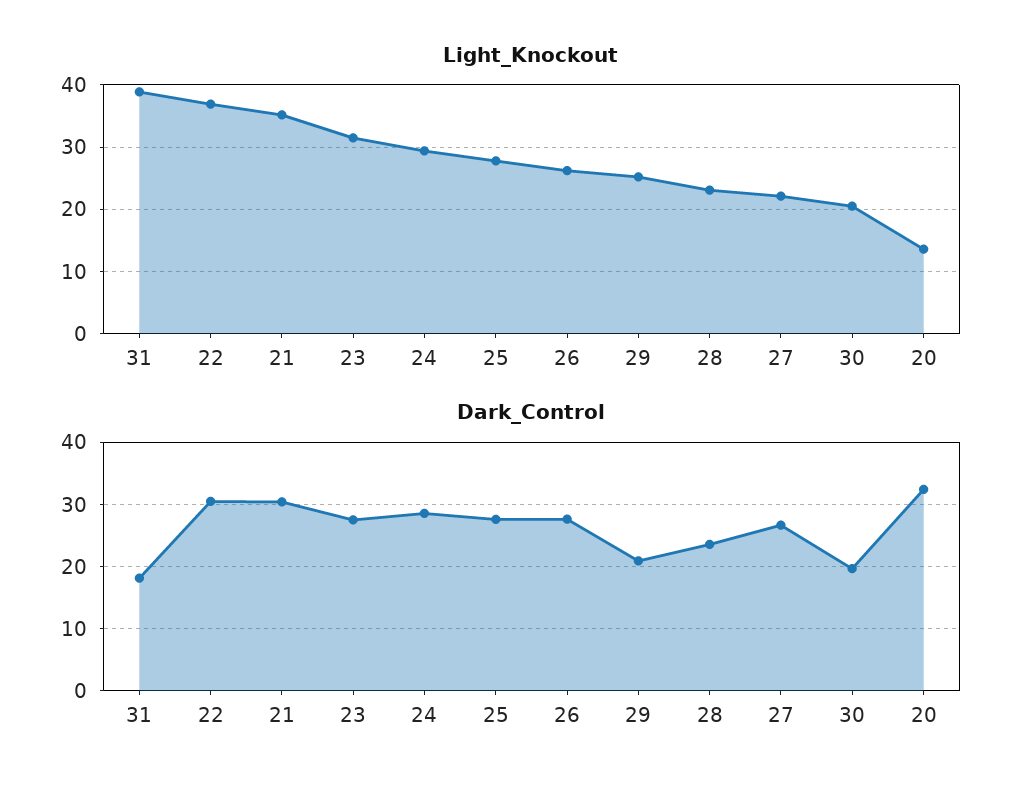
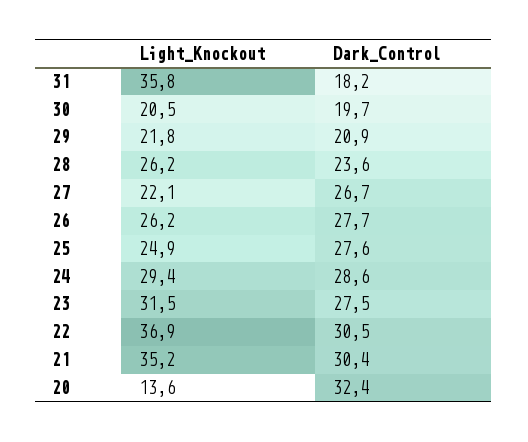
Light_Knockout, 31: 39 -> 35.8
Light_Knockout, 25: 28 -> 24.9
Light_Knockout, 29: 25 -> 21.8
Light_Knockout, 28: 23 -> 26.2

